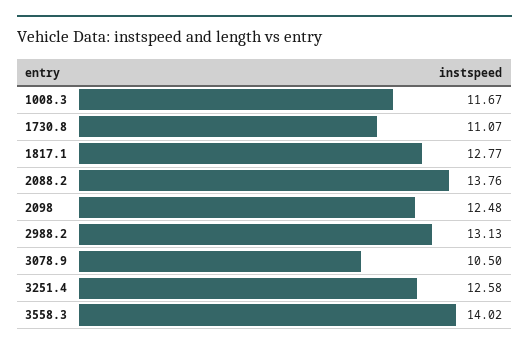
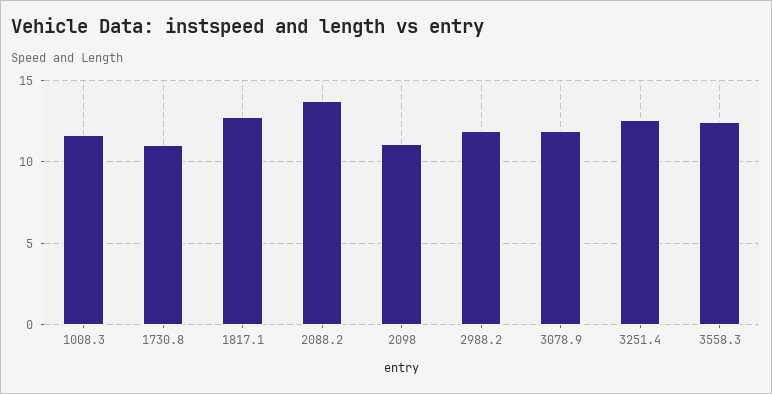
2098: 12.48 -> 11
2988.2: 13.13 -> 12
3078.9: 10.5 -> 12
3558.3: 14.02 -> 12.5

